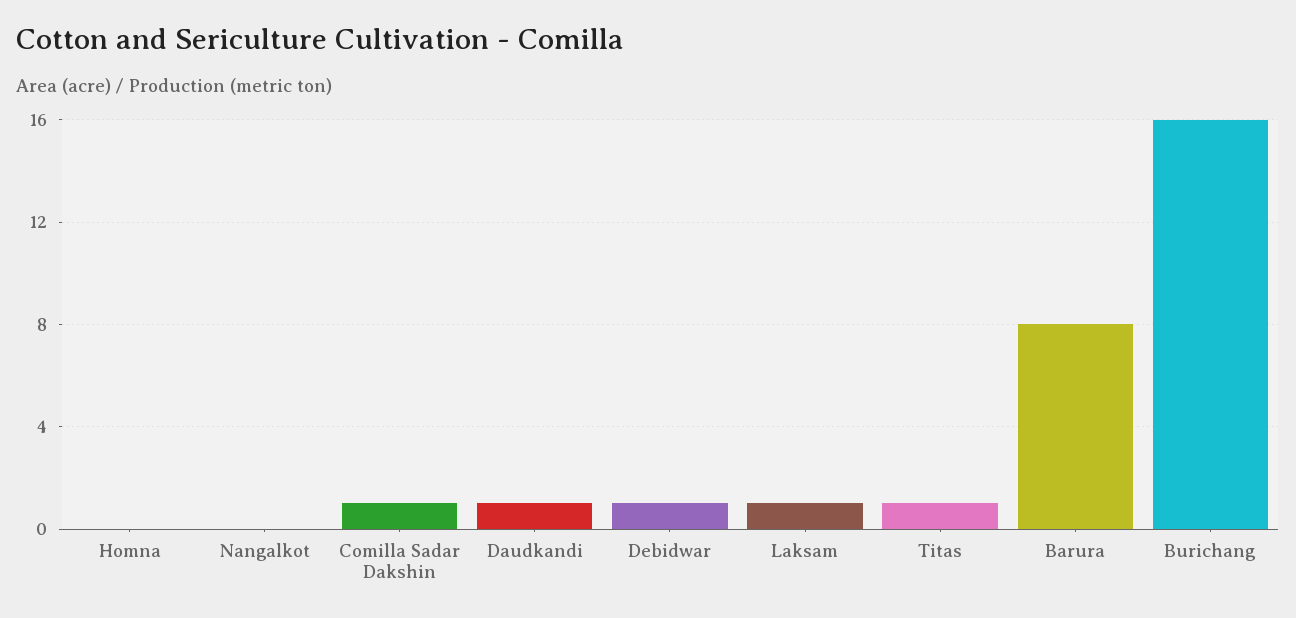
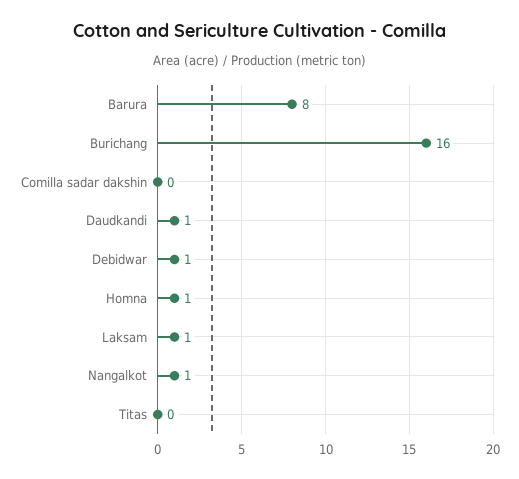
Homna: 0 -> 1
Nangalkot: 0 -> 1
Comilla Sadar Dakshin: 1 -> 0
Titas: 1 -> 0

